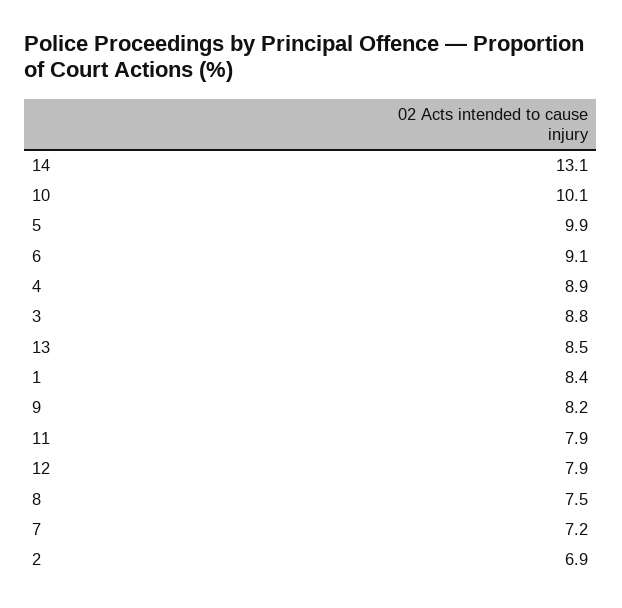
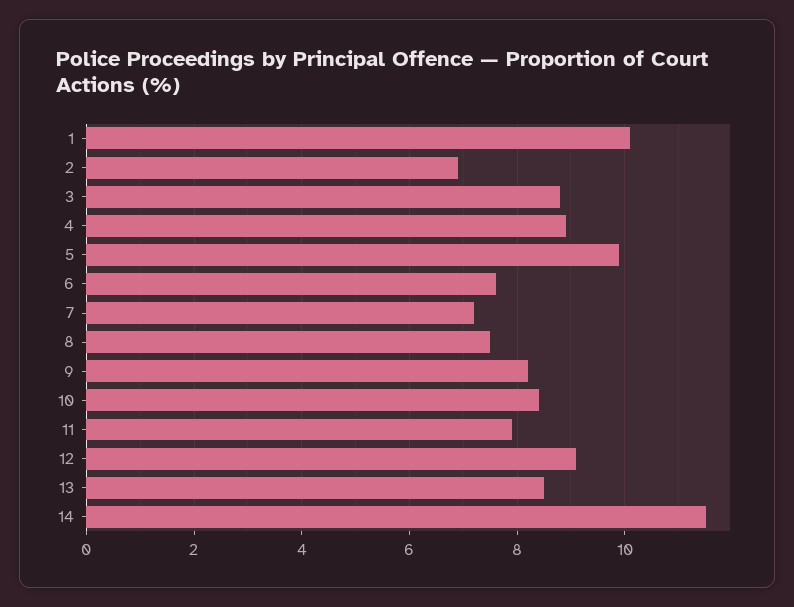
14: 13.1 -> 11.5
10: 10.1 -> 8.5
6: 9.1 -> 7.5
1: 8.4 -> 10
12: 7.9 -> 9

